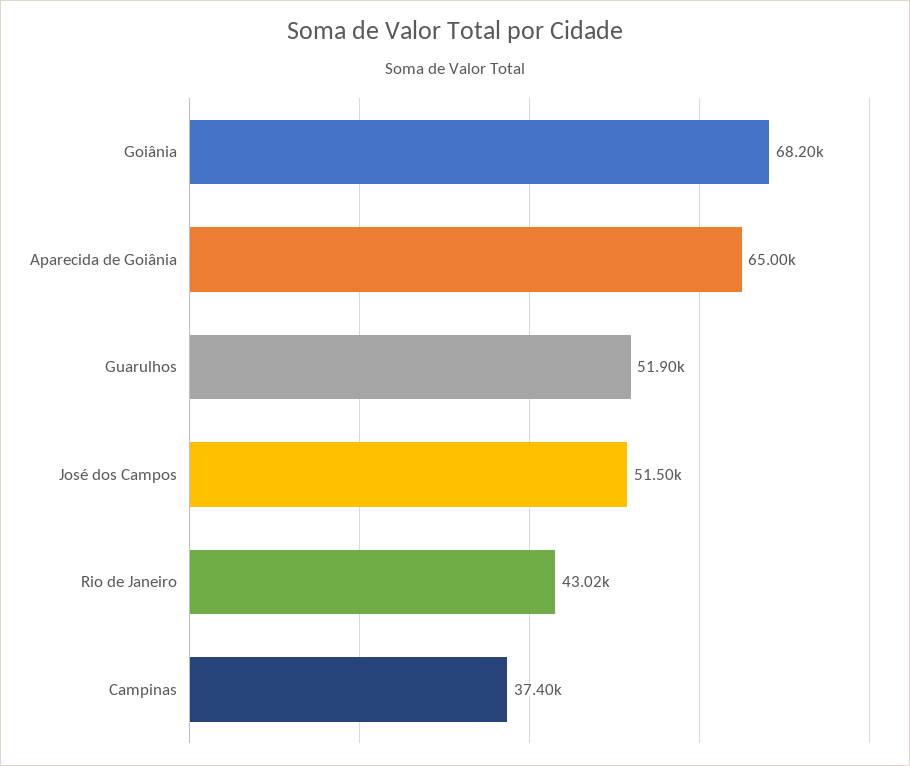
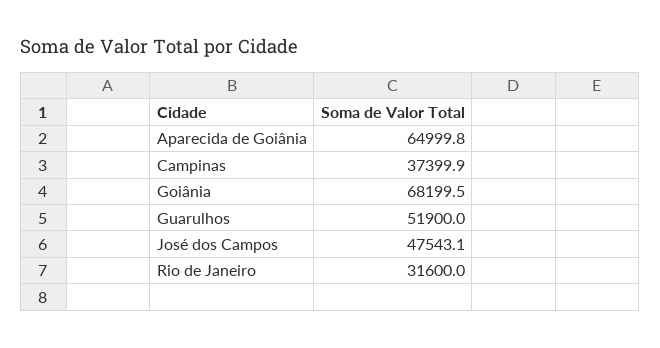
José dos Campos: 51500 -> 47543.1
Rio de Janeiro: 43020 -> 31600

